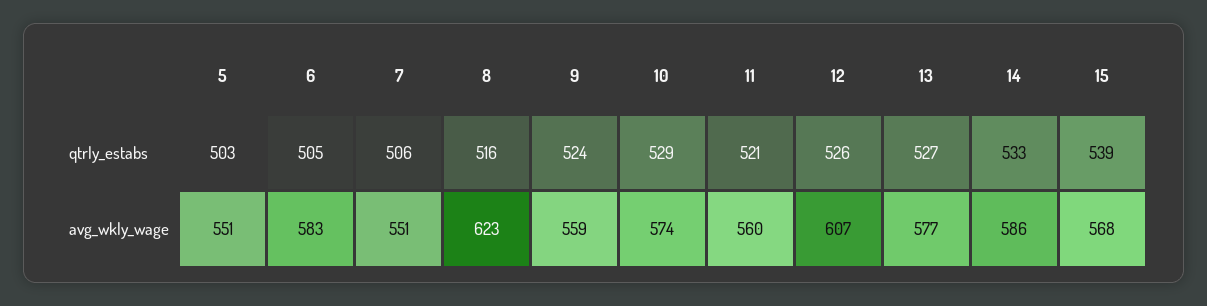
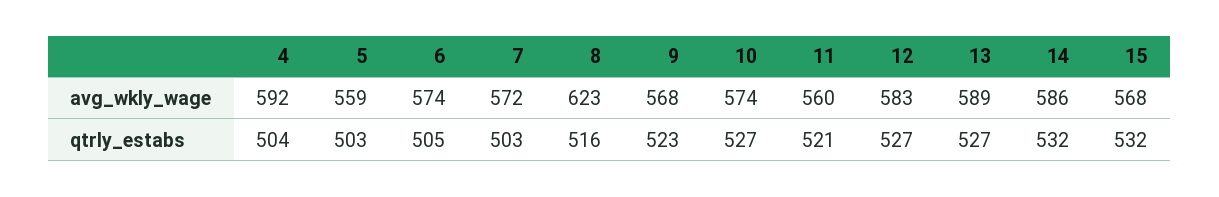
7, qtrly_estabs: 506 -> 503
9, qtrly_estabs: 524 -> 523
10, qtrly_estabs: 529 -> 527
12, qtrly_estabs: 526 -> 527
14, qtrly_estabs: 533 -> 532
15, qtrly_estabs: 539 -> 532
5, avg_wkly_wage: 551 -> 559
6, avg_wkly_wage: 583 -> 574
7, avg_wkly_wage: 551 -> 572
9, avg_wkly_wage: 559 -> 568
12, avg_wkly_wage: 607 -> 583
13, avg_wkly_wage: 577 -> 589
4, avg_wkly_wage: none -> 592
4, qtrly_estabs: none -> 504

